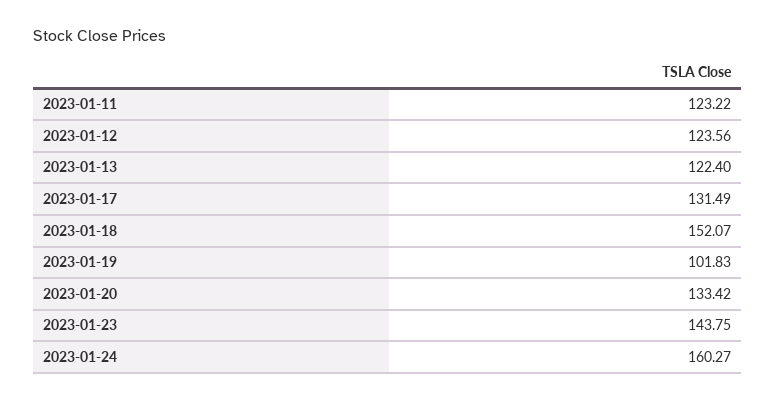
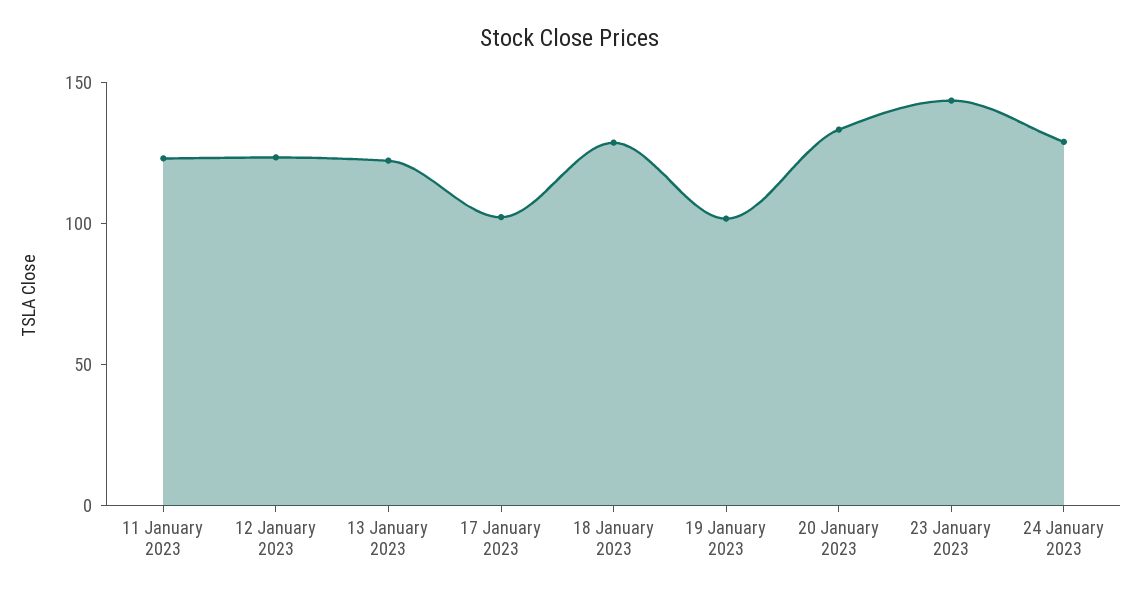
2023-01-17: 131.49 -> 100
2023-01-18: 152.07 -> 130
2023-01-24: 160.27 -> 130

